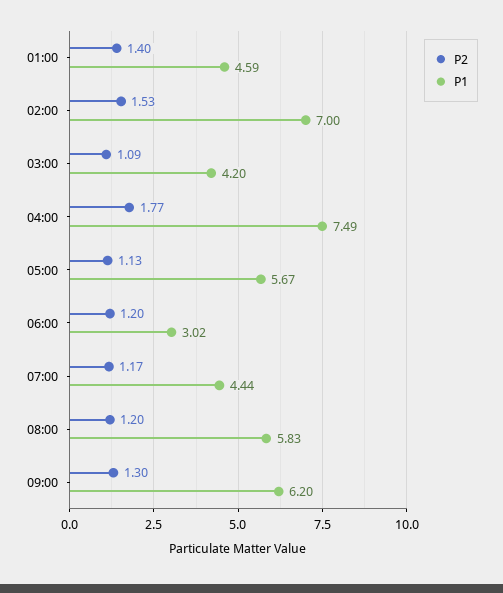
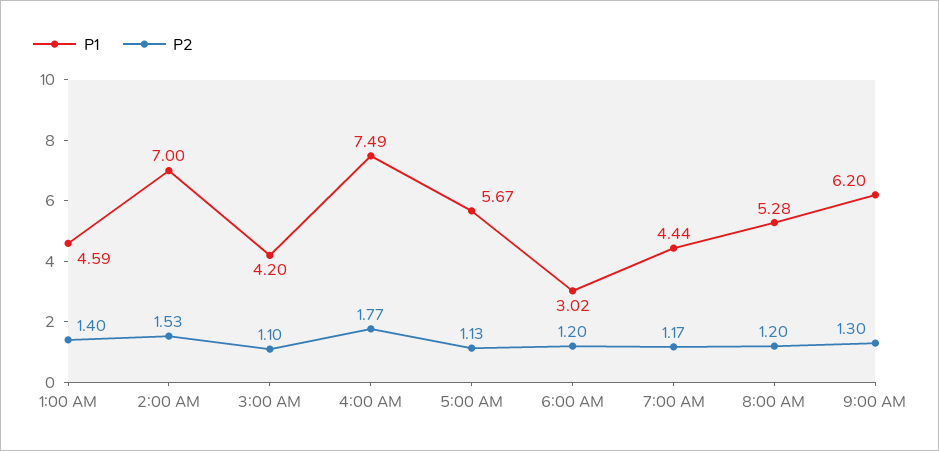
P2, 03:00: 1.09 -> 1.1
P1, 08:00: 5.83 -> 5.28

